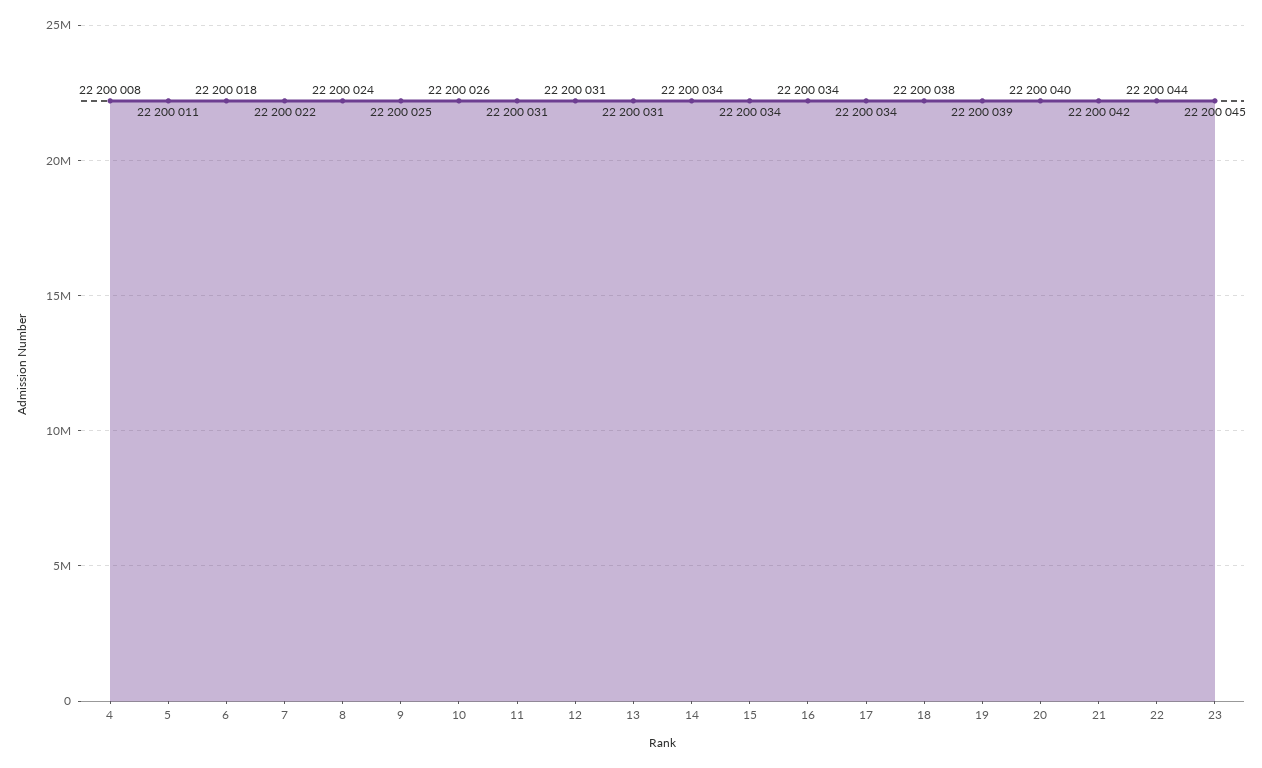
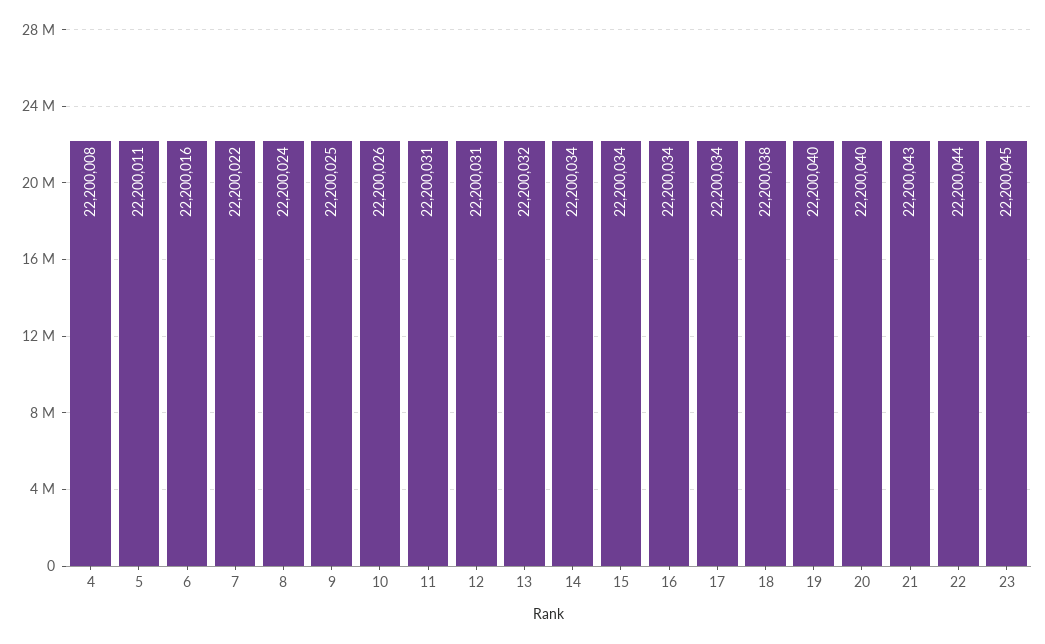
6: 22200018 -> 22200016
13: 22200031 -> 22200032
19: 22200039 -> 22200040
21: 22200042 -> 22200043

